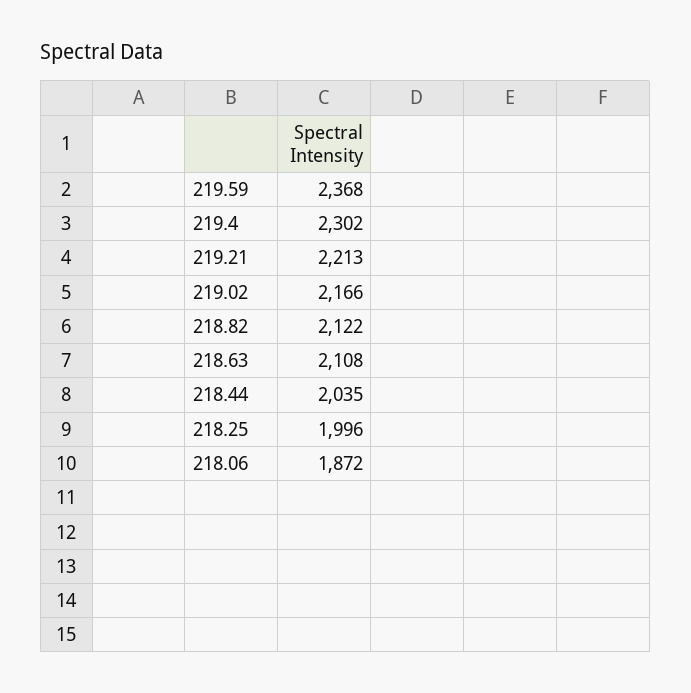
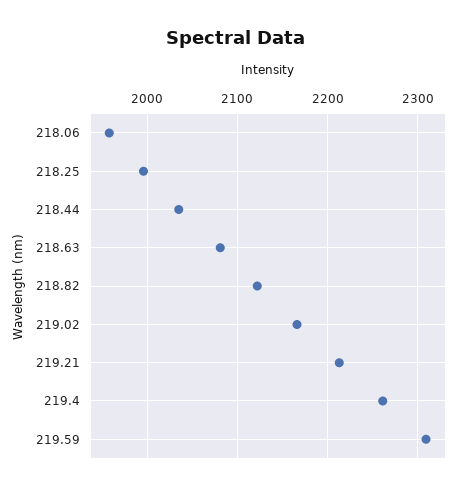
219.59: 2368 -> 2310
219.4: 2302 -> 2260
218.63: 2108 -> 2080
218.06: 1872 -> 1960

